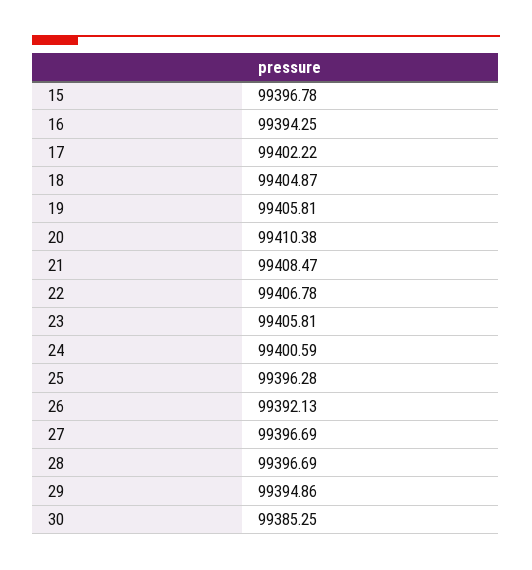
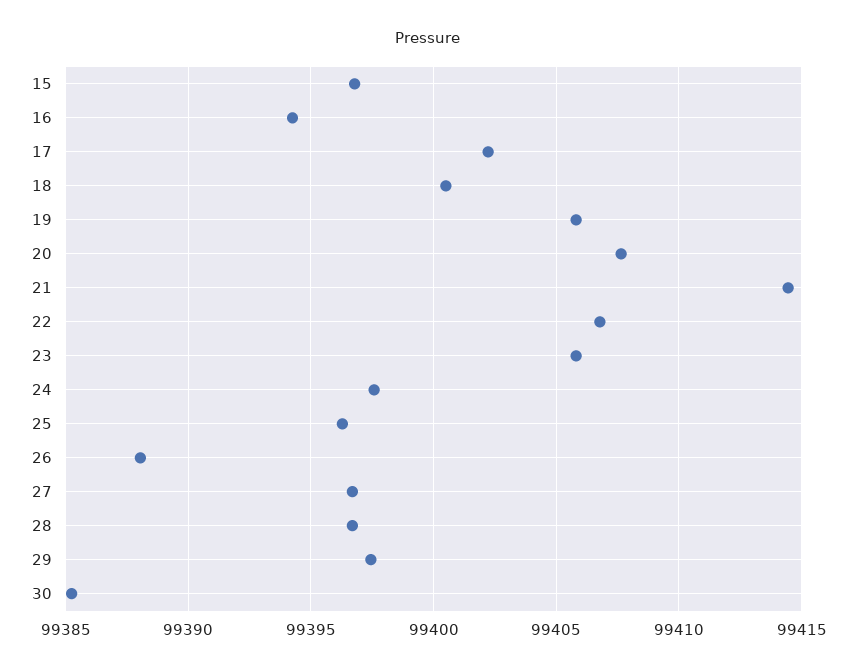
18: 99404.87 -> 99400.5
20: 99410.38 -> 99407.5
21: 99408.47 -> 99414.5
24: 99400.59 -> 99397.5
26: 99392.13 -> 99388
29: 99394.86 -> 99397.5

